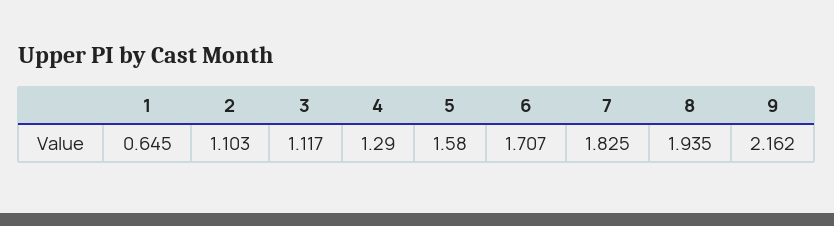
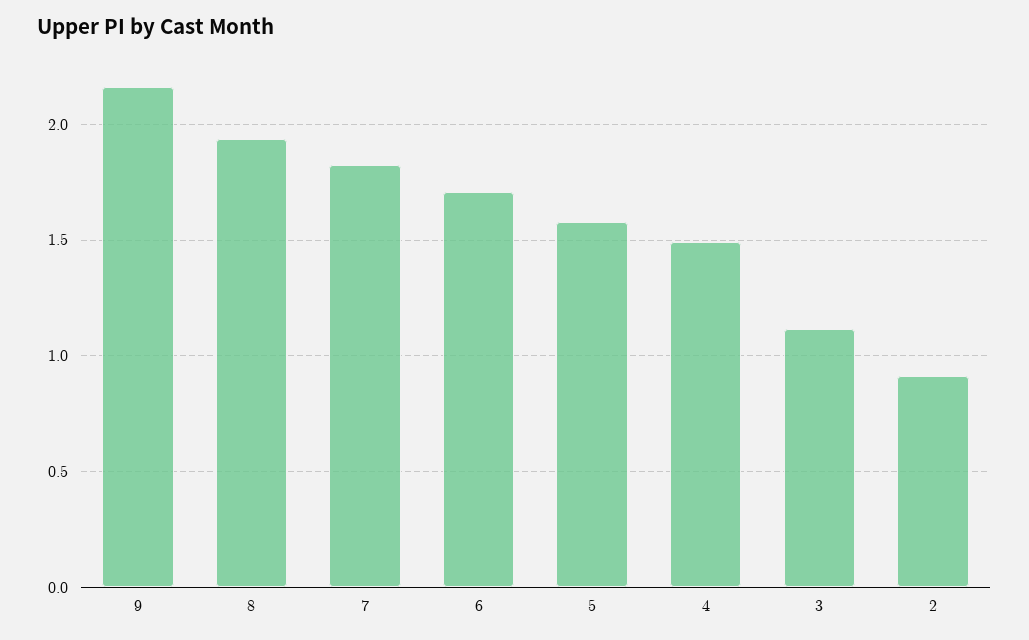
1: 0.645 -> none
2: 1.103 -> 0.9
4: 1.29 -> 1.5

